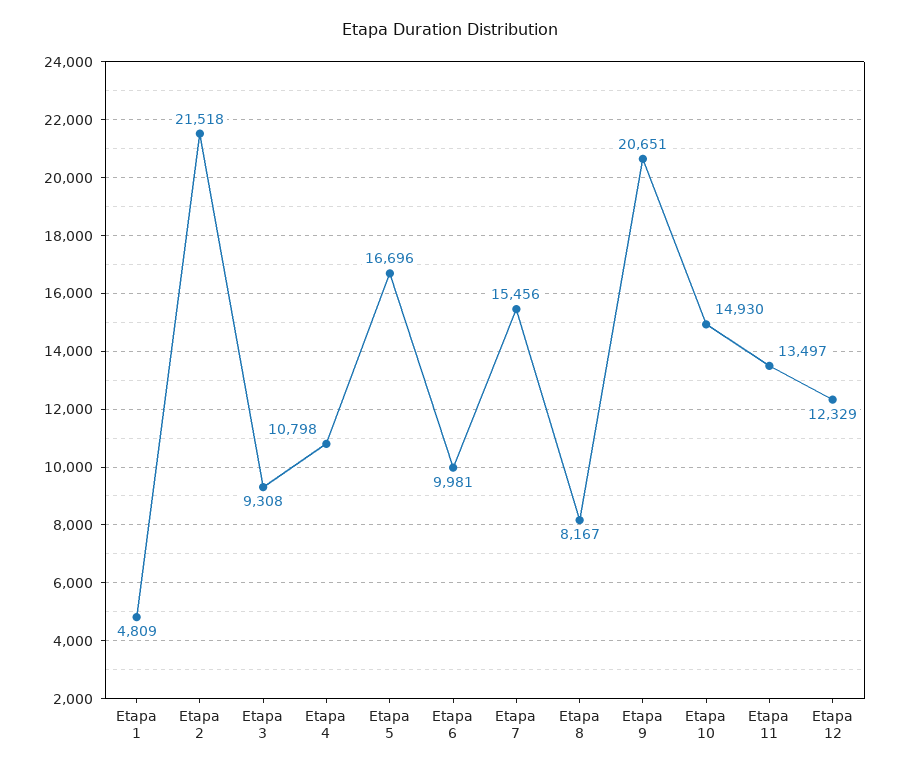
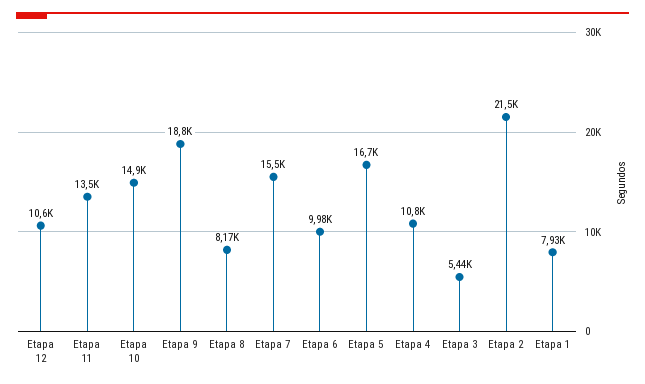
Etapa 1: 4809 -> 7930
Etapa 3: 9308 -> 5440
Etapa 9: 20651 -> 18800
Etapa 12: 12329 -> 10600

